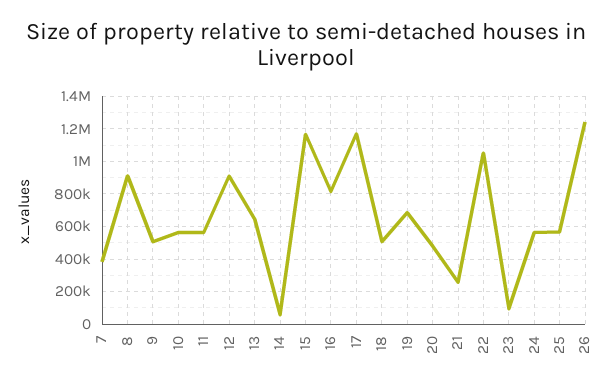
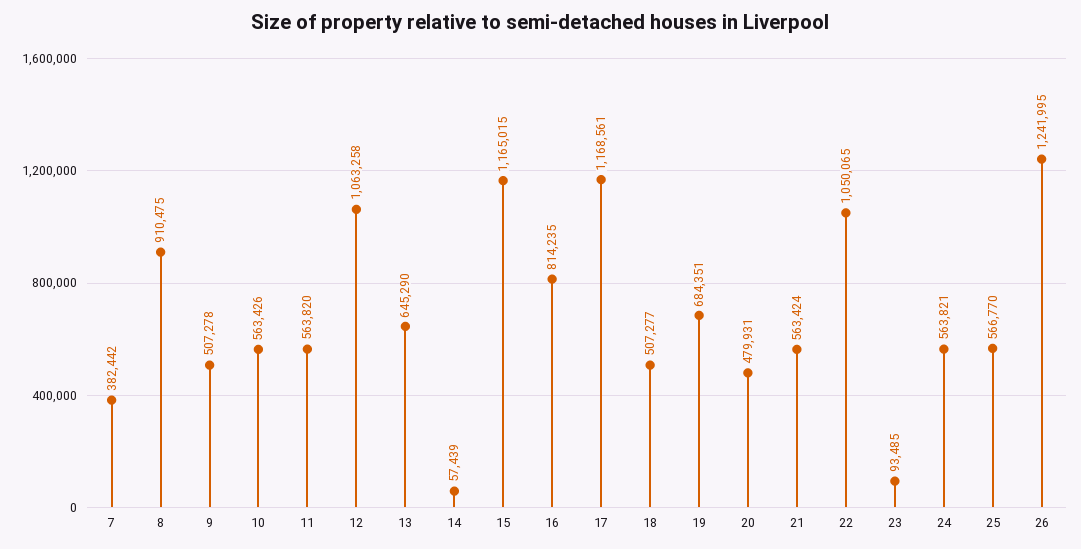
12: 900000 -> 1063258
21: 250000 -> 563424

